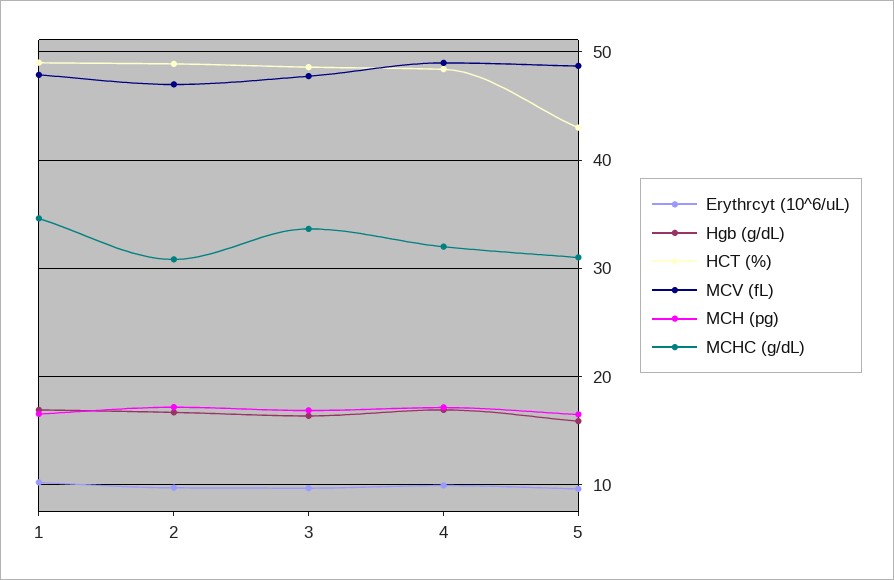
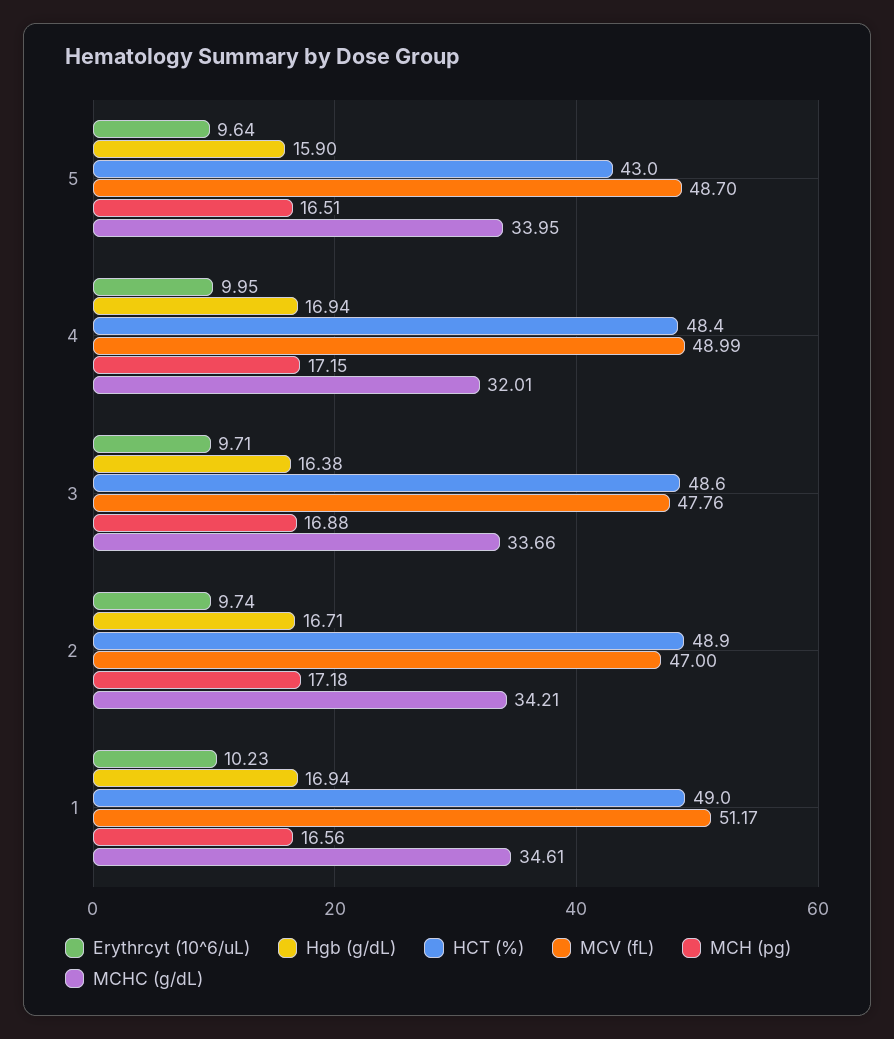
MCV (fL), 1: 48 -> 51.17
MCHC (g/dL), 2: 31 -> 34.21
MCHC (g/dL), 5: 31 -> 33.95

